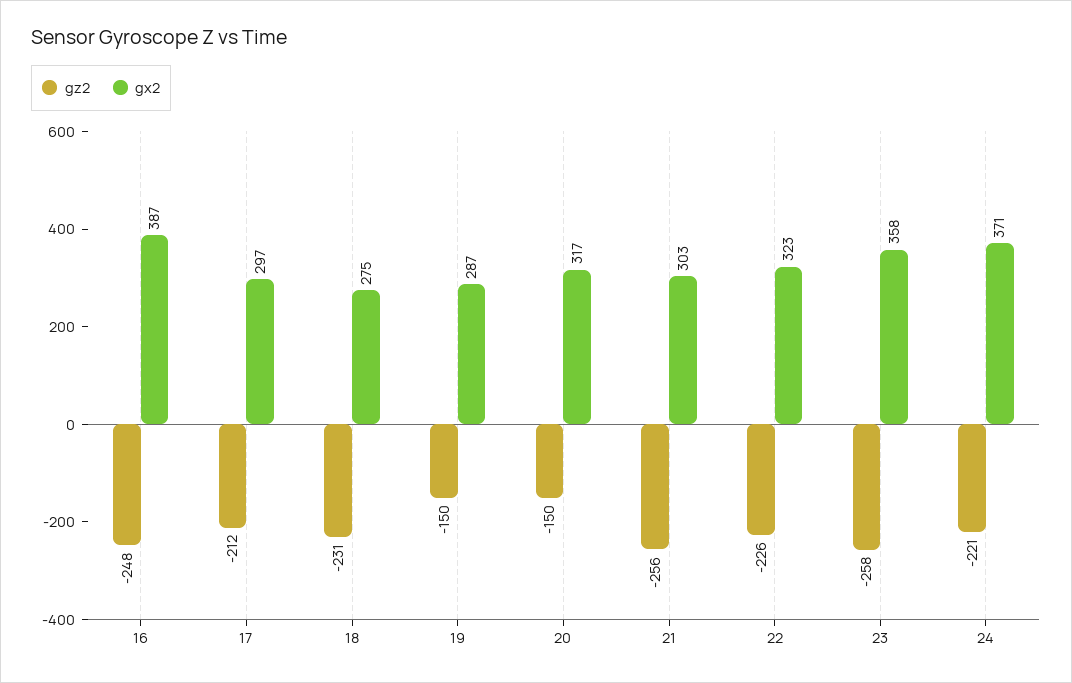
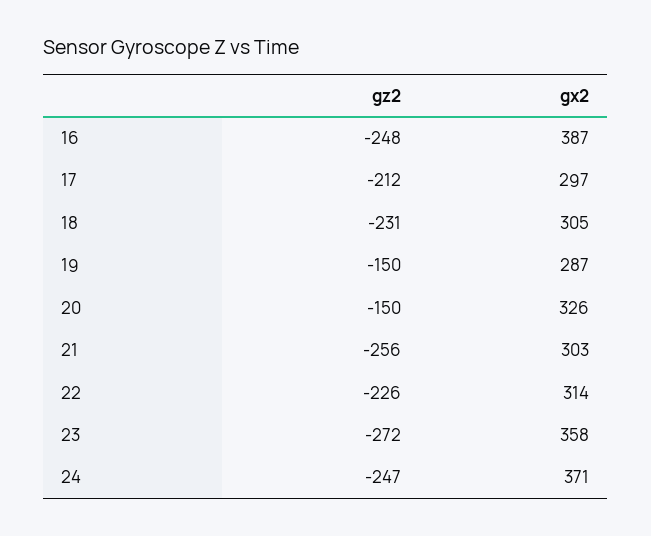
gx2, 18: 275 -> 305
gx2, 20: 317 -> 326
gx2, 22: 323 -> 314
gz2, 23: -258 -> -272
gz2, 24: -221 -> -247

